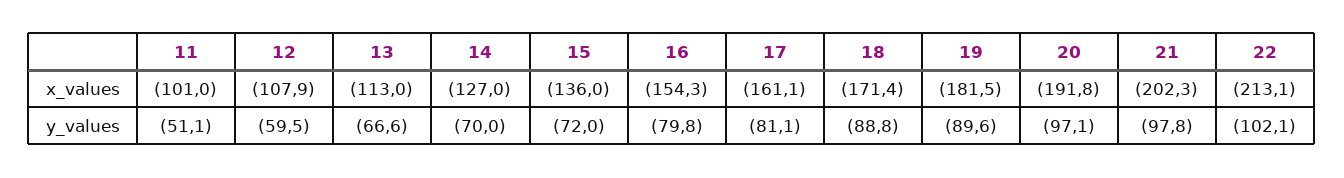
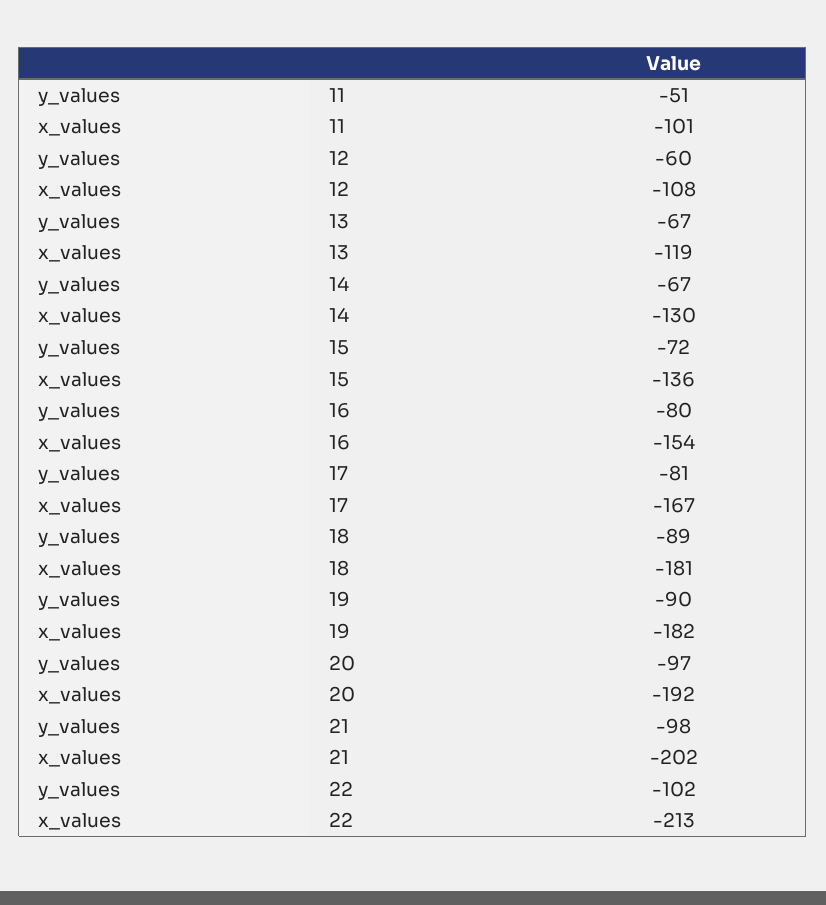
13, x_values: -113 -> -119
14, x_values: -127 -> -130
17, x_values: -161.1 -> -167
18, x_values: -171.4 -> -181
14, y_values: -70 -> -67

